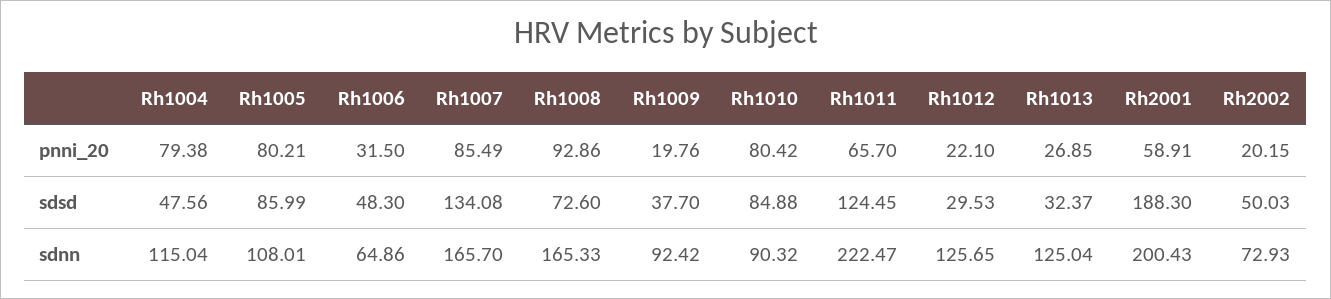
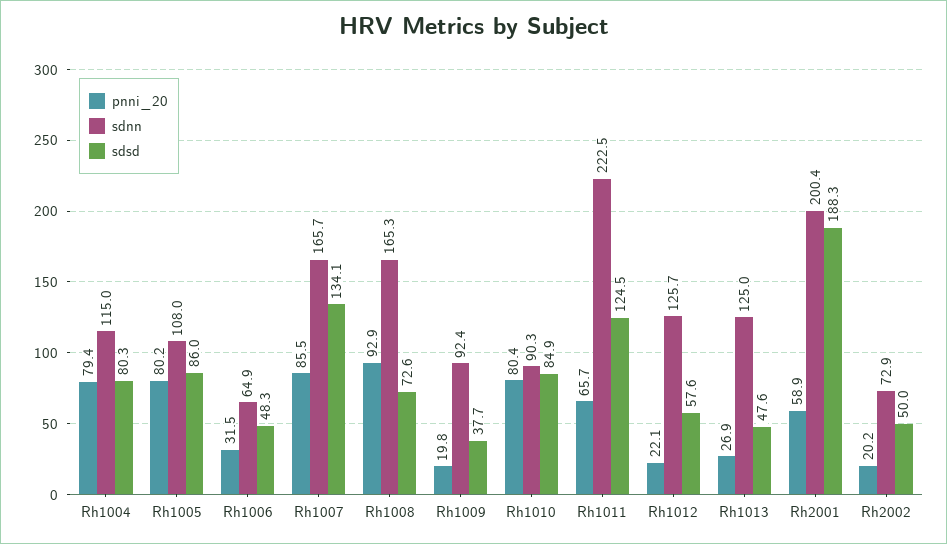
sdsd, Rh1004: 47.56 -> 80.3
sdsd, Rh1012: 29.53 -> 57.6
sdsd, Rh1013: 32.37 -> 47.6

